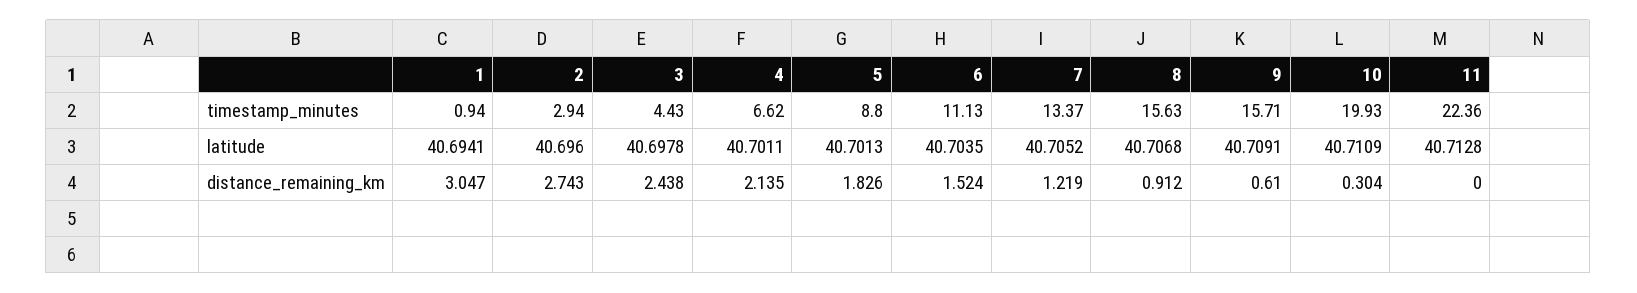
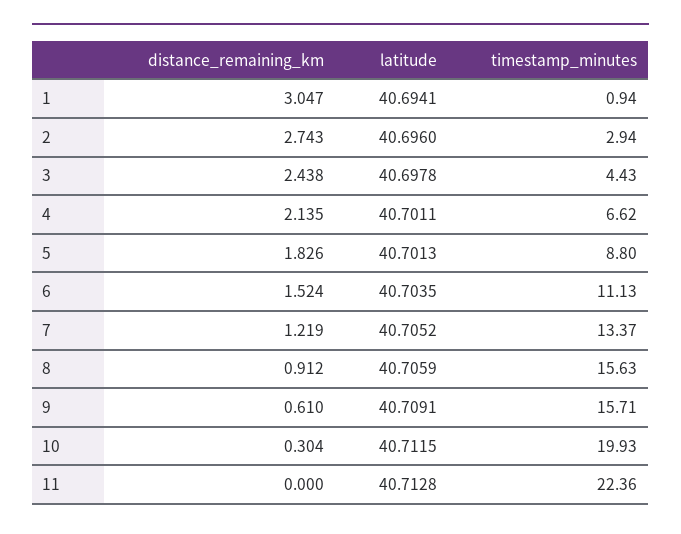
8, latitude: 40.7068 -> 40.7059
10, latitude: 40.7109 -> 40.7115

